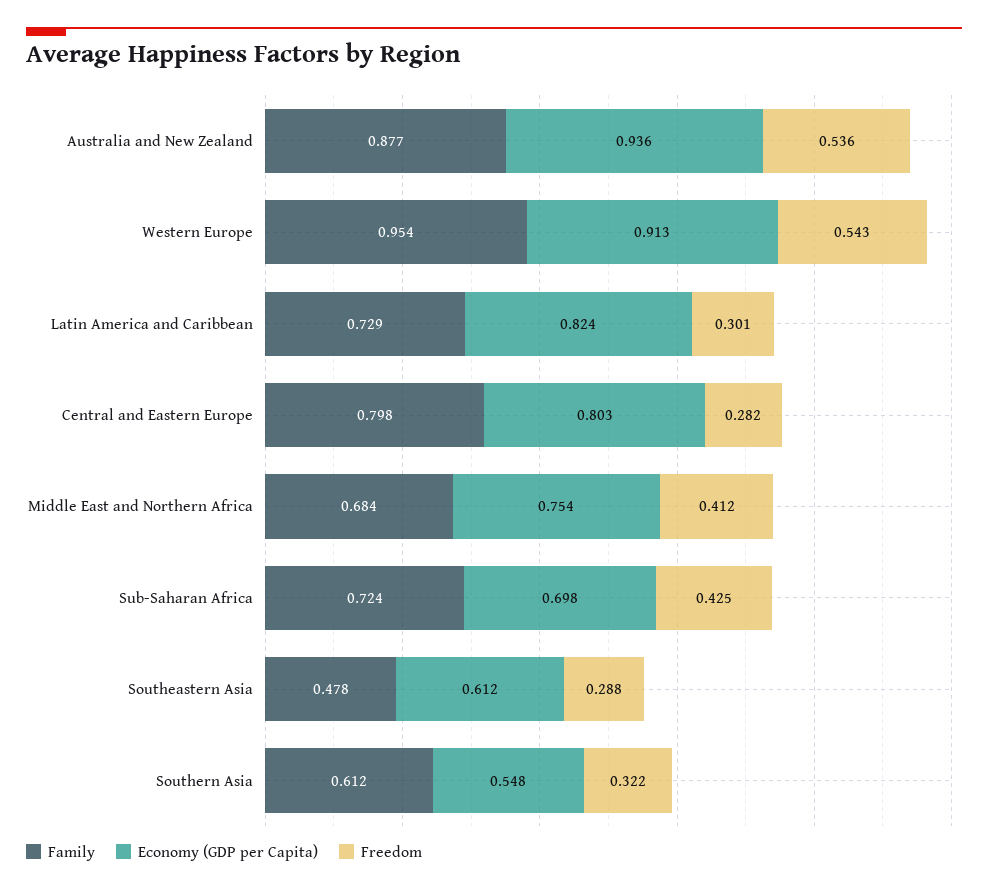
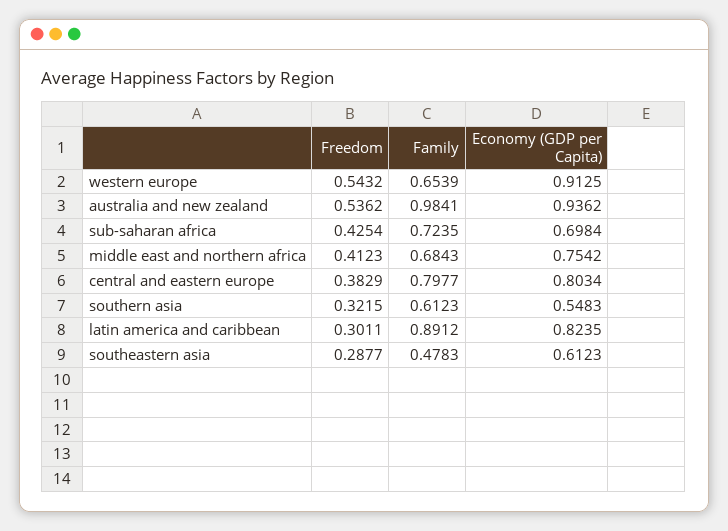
Family, Australia and New Zealand: 0.877 -> 0.9841
Family, Western Europe: 0.954 -> 0.6539
Family, Latin America and Caribbean: 0.729 -> 0.8912
Freedom, Central and Eastern Europe: 0.282 -> 0.3829

